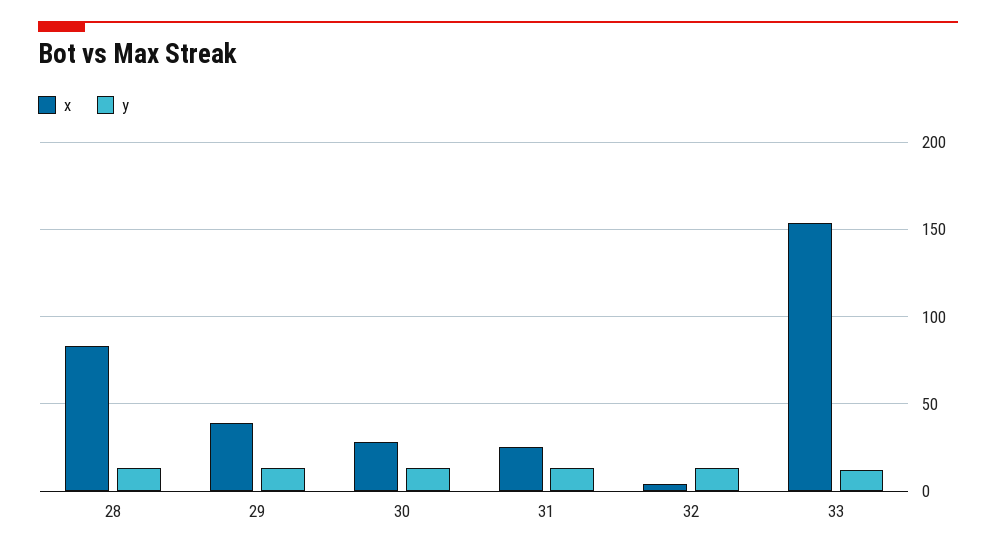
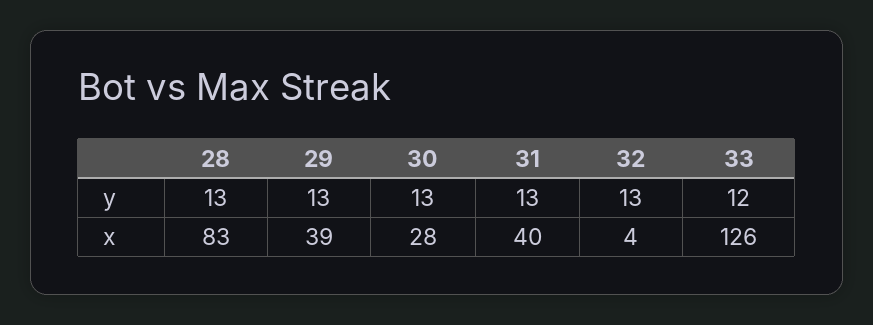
x, 31: 25 -> 40
x, 33: 155 -> 126

